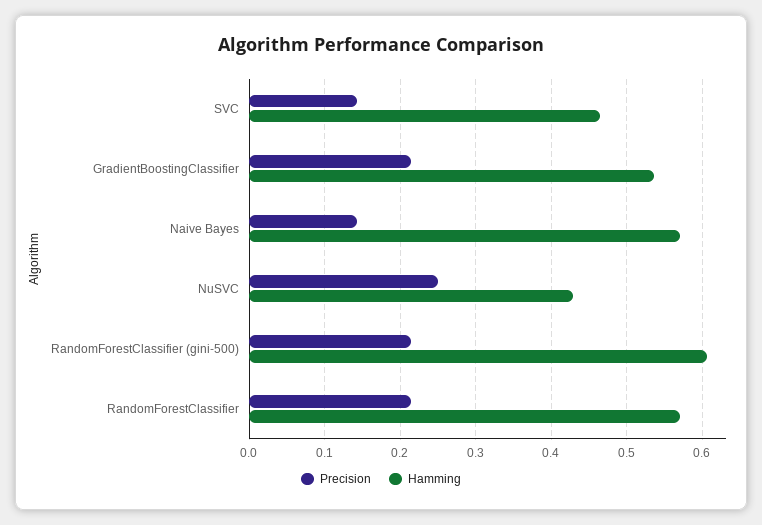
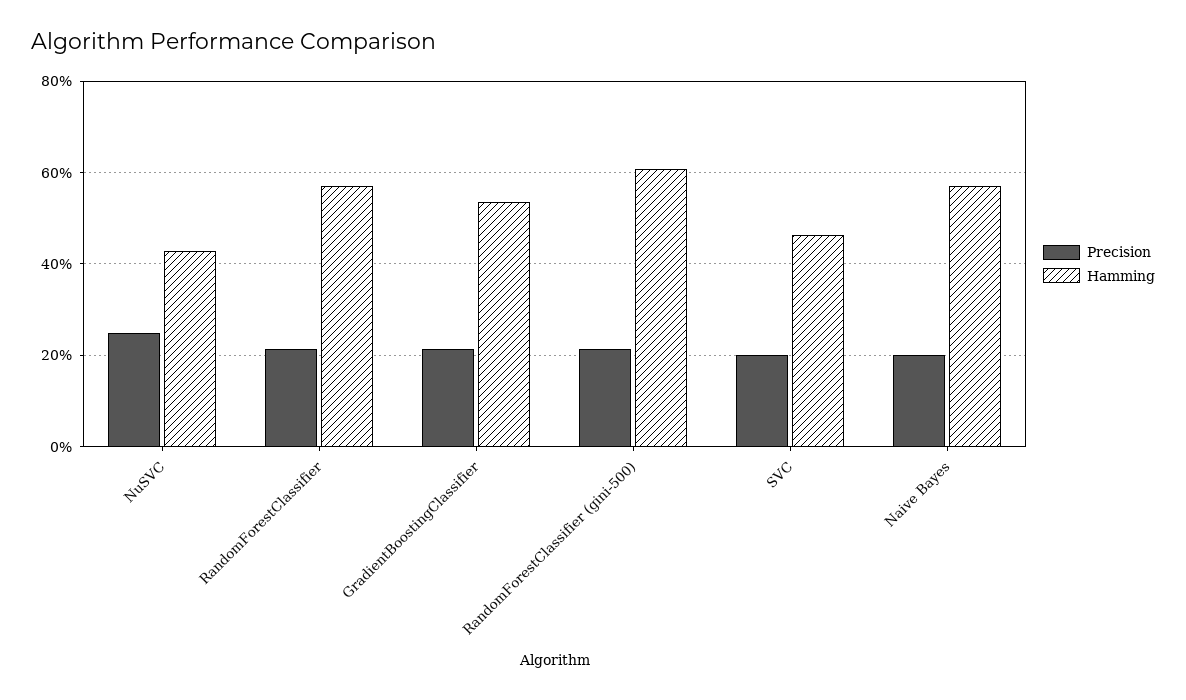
Precision, SVC: 0.14 -> 0.2
Precision, Naive Bayes: 0.14 -> 0.2

